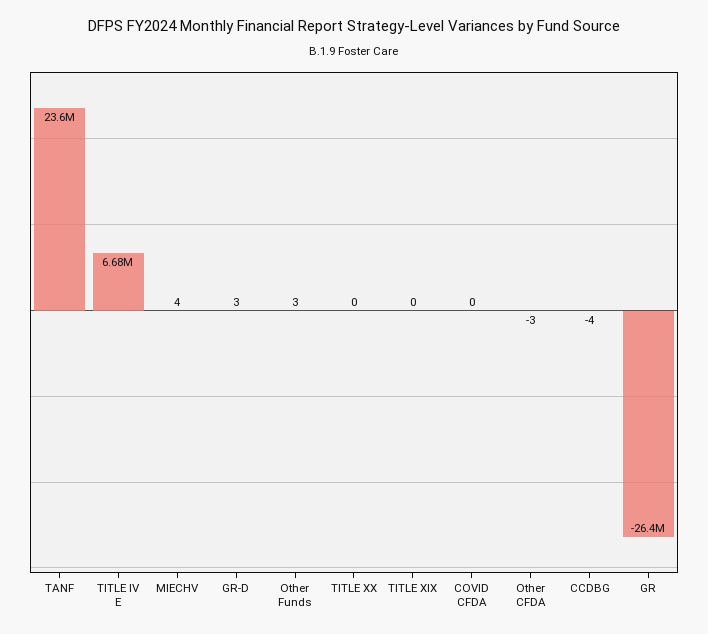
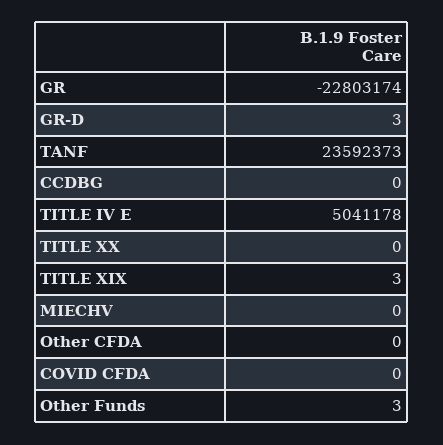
TITLE IV E: 6680000 -> 5041178
MIECHV: 4 -> 0
TITLE XIX: 0 -> 3
Other CFDA: -3 -> 0
CCDBG: -4 -> 0
GR: -26400000 -> -22803174

